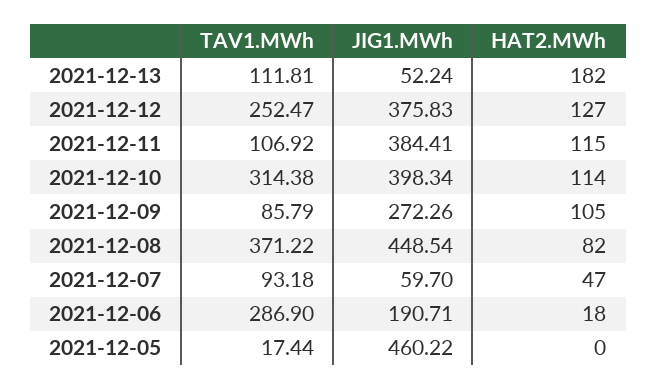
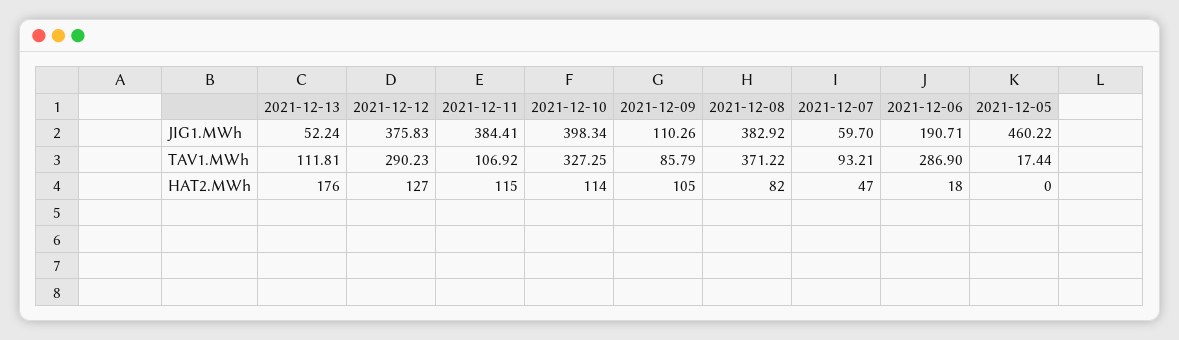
HAT2.MWh, 2021-12-13: 182 -> 176
TAV1.MWh, 2021-12-12: 252.47 -> 290.23
TAV1.MWh, 2021-12-10: 314.38 -> 327.25
JIG1.MWh, 2021-12-09: 272.26 -> 110.26
JIG1.MWh, 2021-12-08: 448.54 -> 382.92
TAV1.MWh, 2021-12-07: 93.18 -> 93.21

